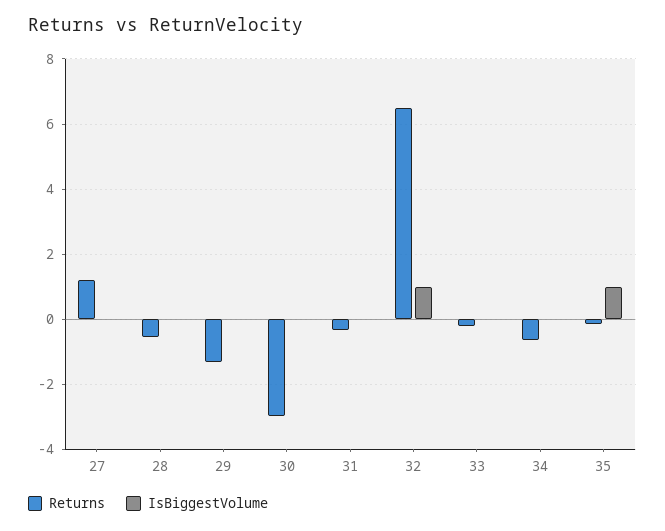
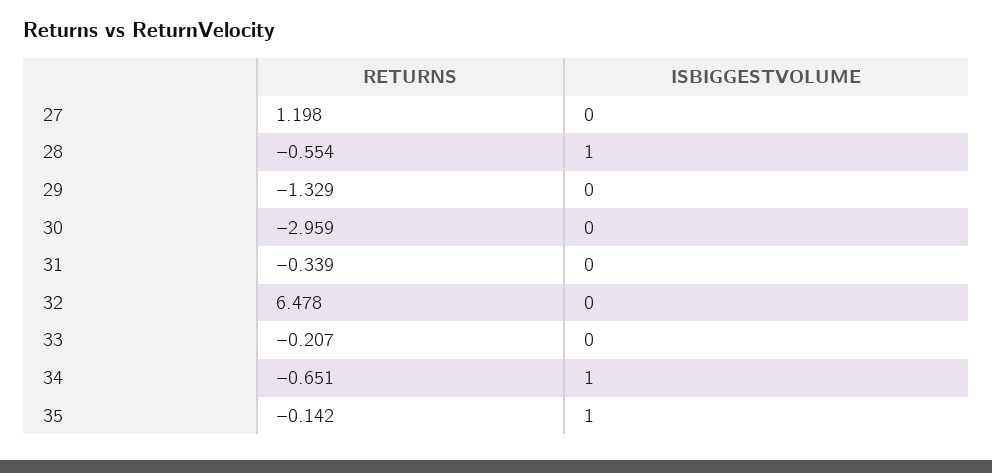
IsBiggestVolume, 28: 0 -> 1
IsBiggestVolume, 32: 1 -> 0
IsBiggestVolume, 34: 0 -> 1

